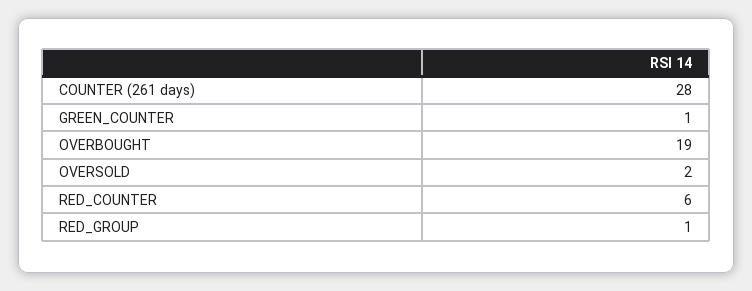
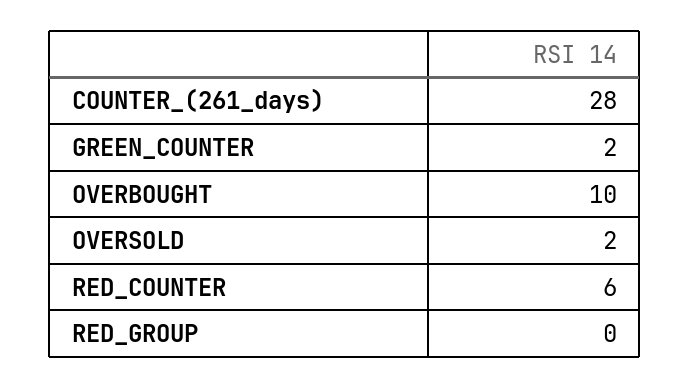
GREEN_COUNTER: 1 -> 2
OVERBOUGHT: 19 -> 10
RED_GROUP: 1 -> 0

